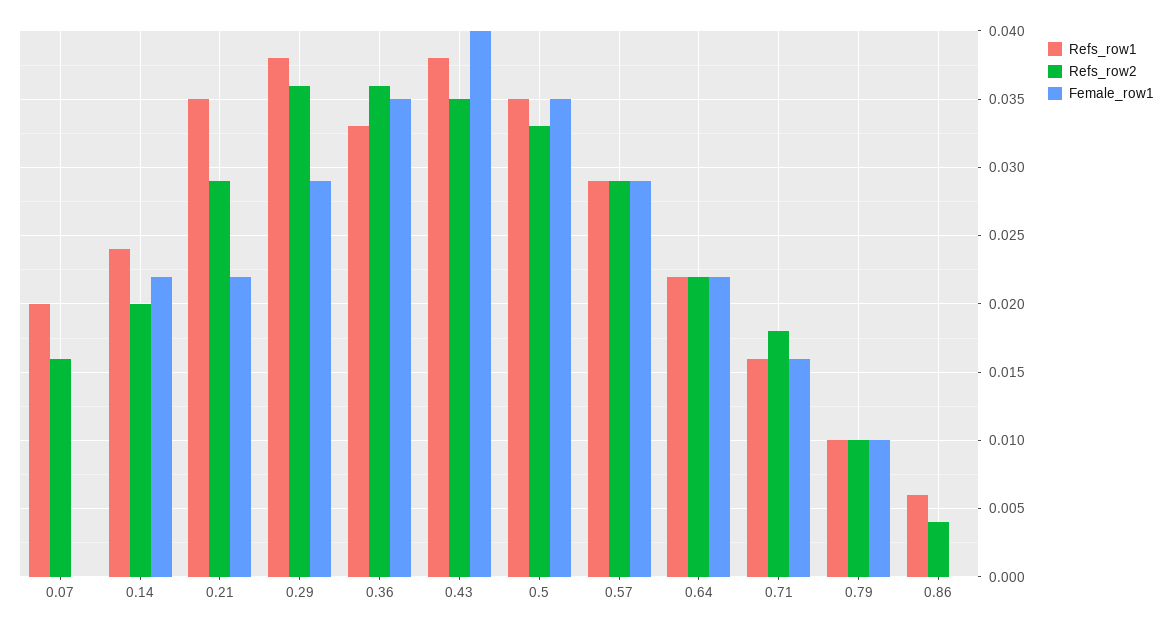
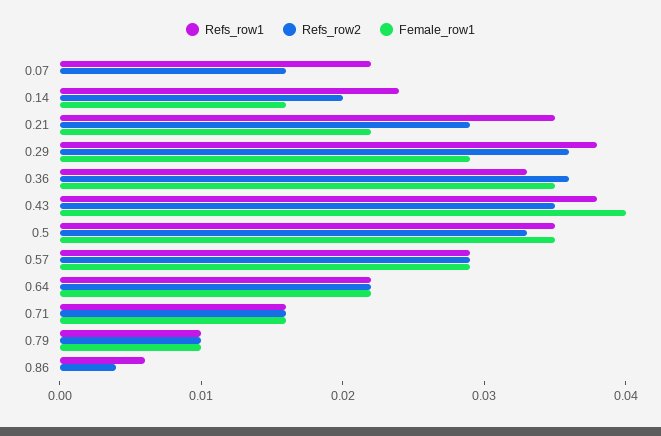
Refs_row1, 0.07: 0.02 -> 0.022
Female_row1, 0.14: 0.022 -> 0.016
Refs_row2, 0.71: 0.018 -> 0.016

